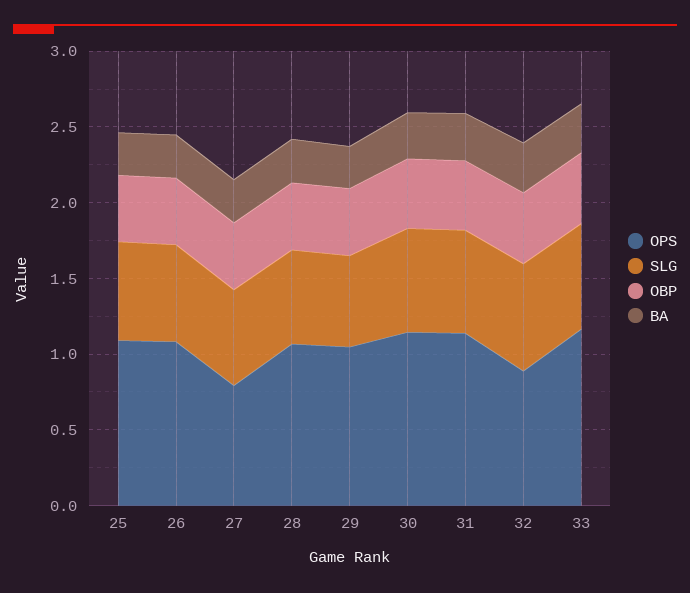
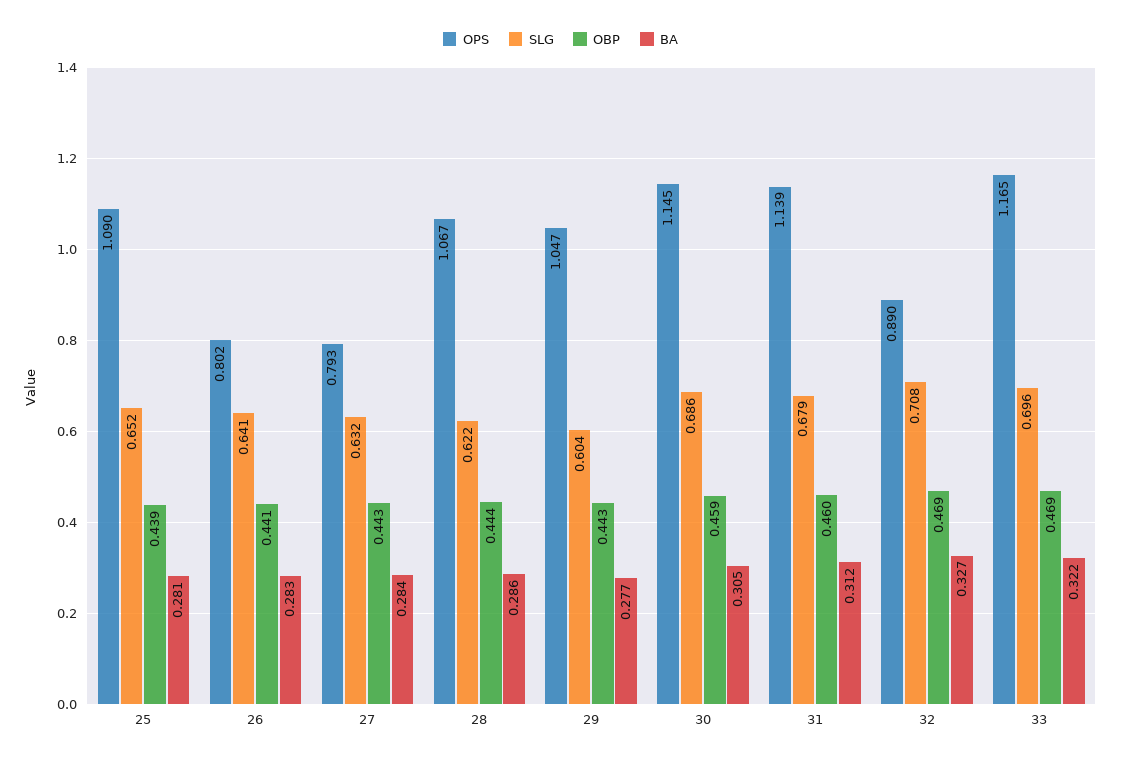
OPS, 26: 1.1 -> 0.802

